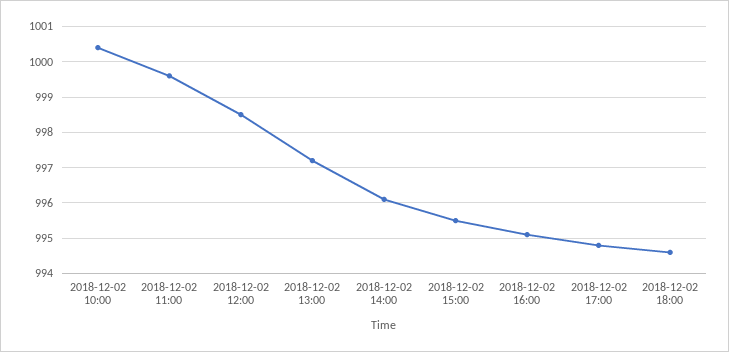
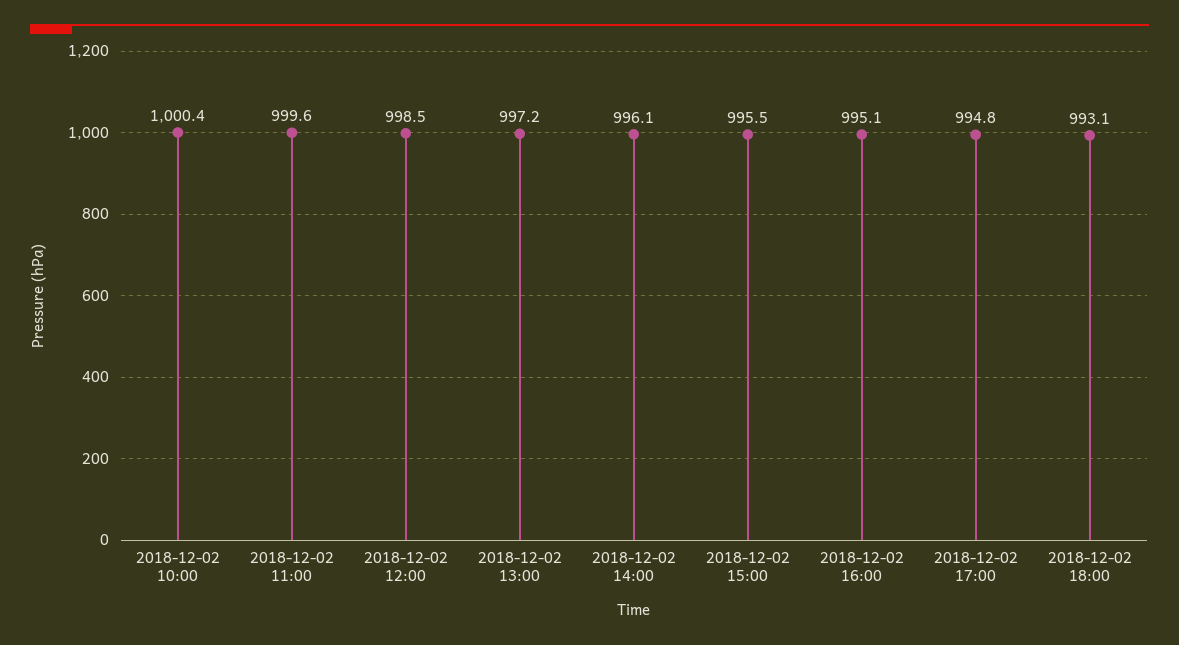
2018-12-02 18:00: 994.5 -> 993.1

